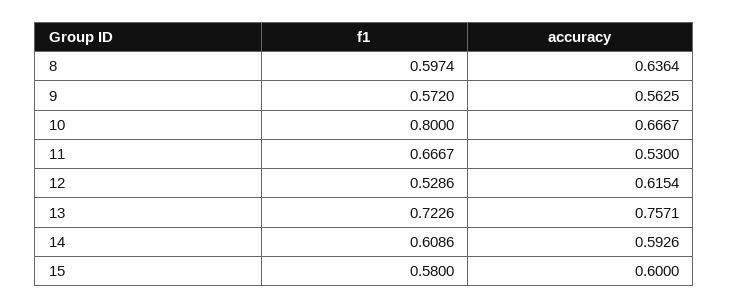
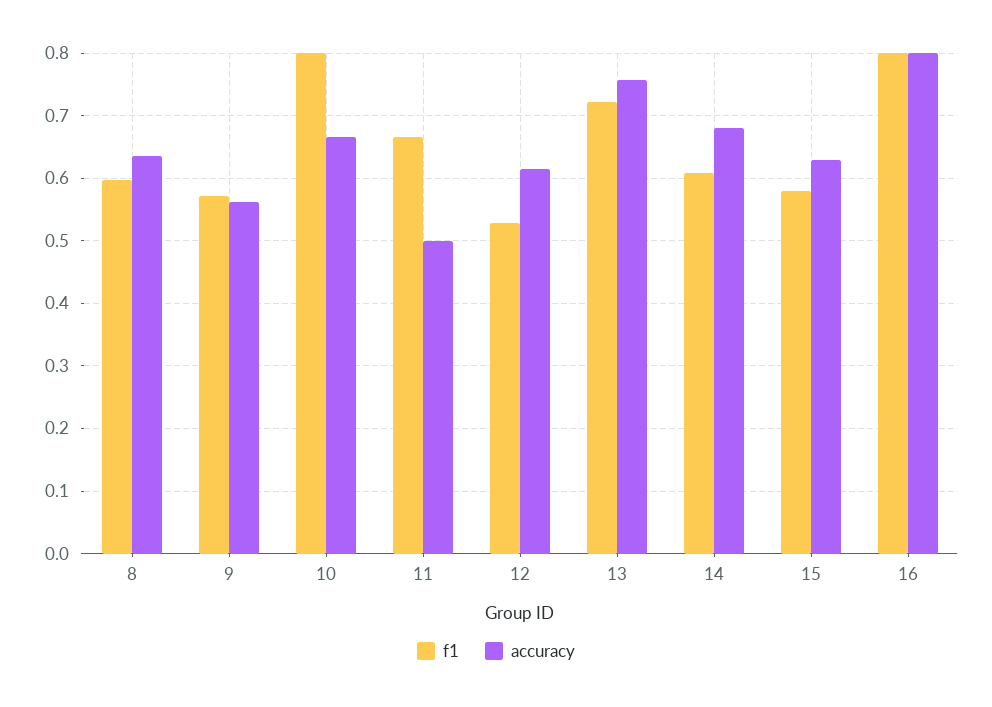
accuracy, 11: 0.53 -> 0.5
accuracy, 14: 0.5926 -> 0.68
accuracy, 15: 0.6 -> 0.63
f1, 16: none -> 0.8
accuracy, 16: none -> 0.8

